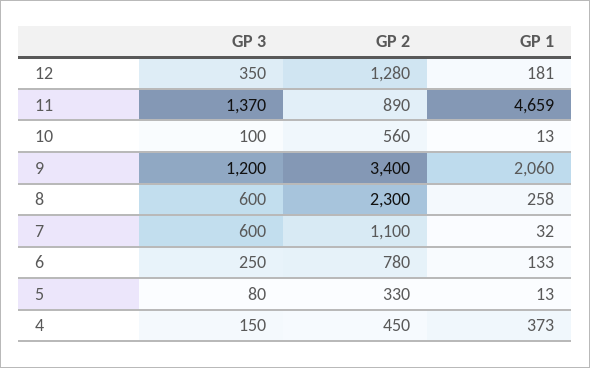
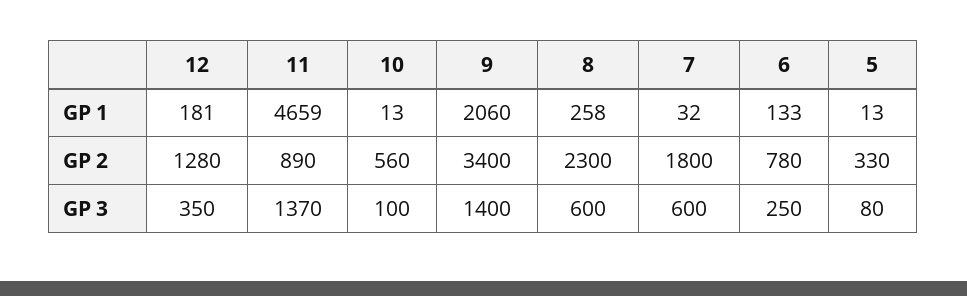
GP 3, 9: 1200 -> 1400
GP 2, 7: 1100 -> 1800
GP 3, 4: 150 -> none
GP 2, 4: 450 -> none
GP 1, 4: 373 -> none

